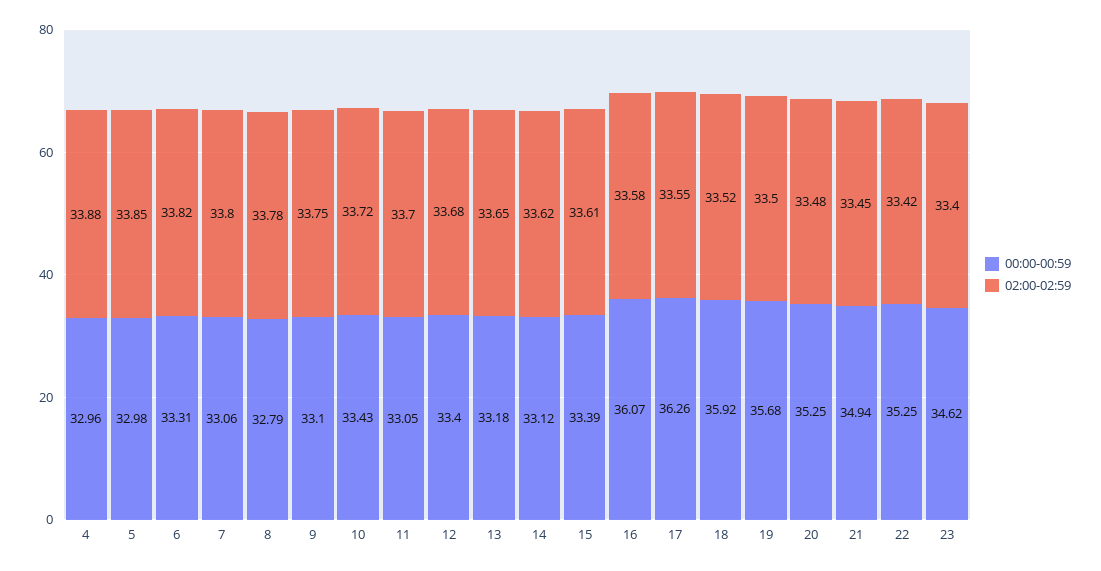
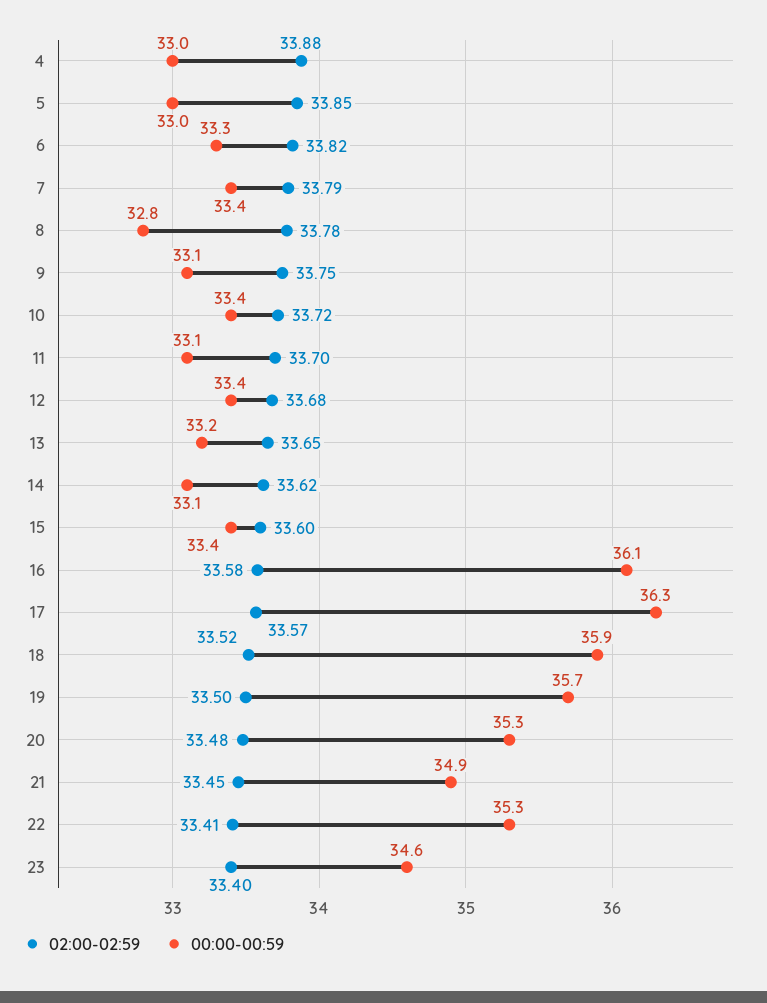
00:00-00:59, 7: 33.06 -> 33.4
02:00-02:59, 7: 33.8 -> 33.79
02:00-02:59, 15: 33.61 -> 33.6
02:00-02:59, 17: 33.55 -> 33.57
02:00-02:59, 22: 33.42 -> 33.41

